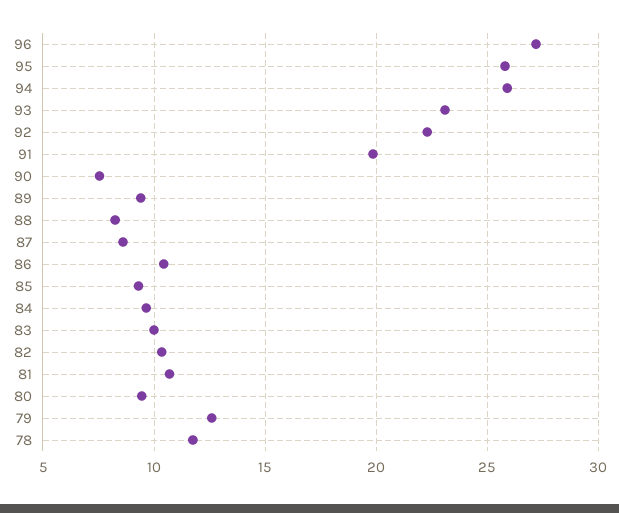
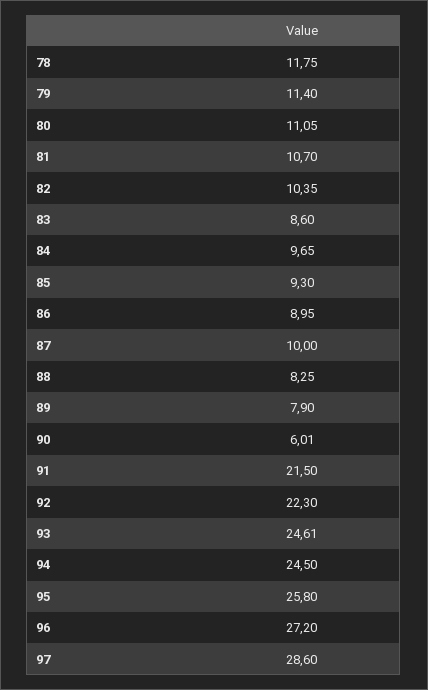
94: 26 -> 24.5
93: 23 -> 24.61
91: 20 -> 21.5
90: 7.5 -> 6.01
89: 9.5 -> 7.9
87: 8.5 -> 10
86: 10.5 -> 8.95
83: 10 -> 8.6
80: 9.5 -> 11.05
79: 12.5 -> 11.4
97: none -> 28.6

